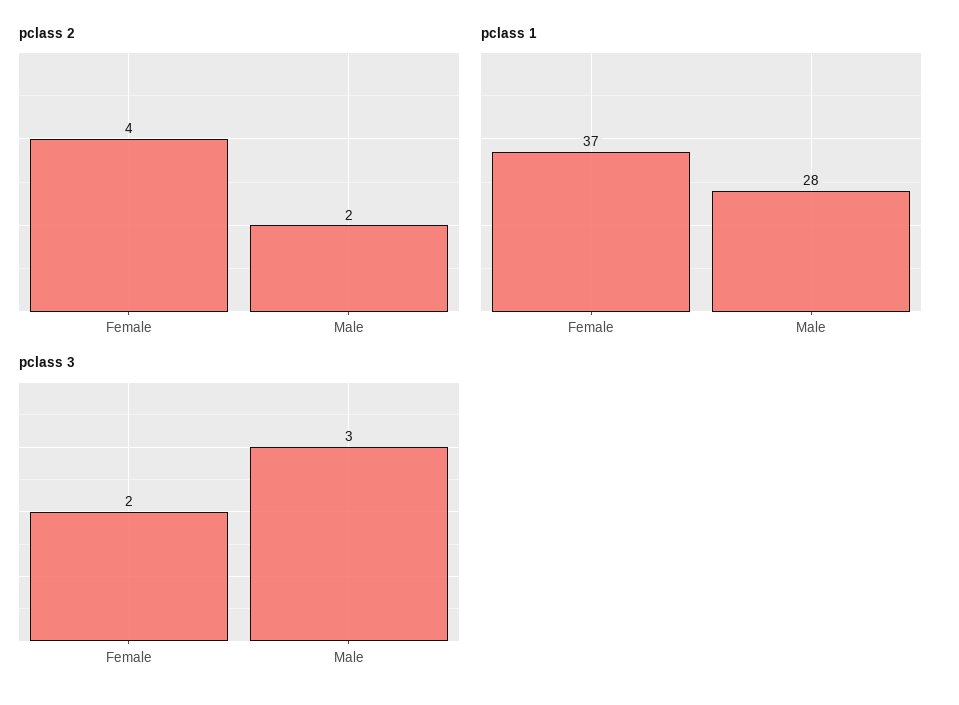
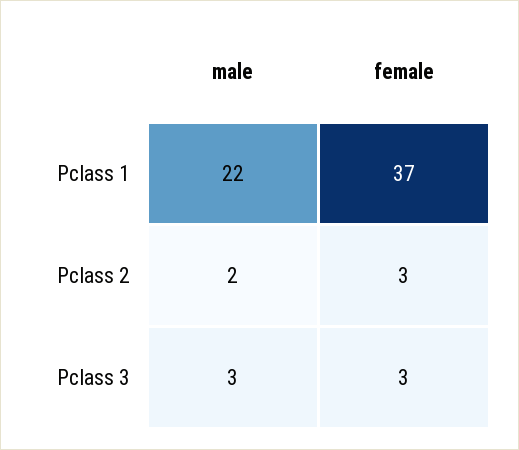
pclass 2, Female: 4 -> 3
pclass 1, Male: 28 -> 22
pclass 3, Female: 2 -> 3

